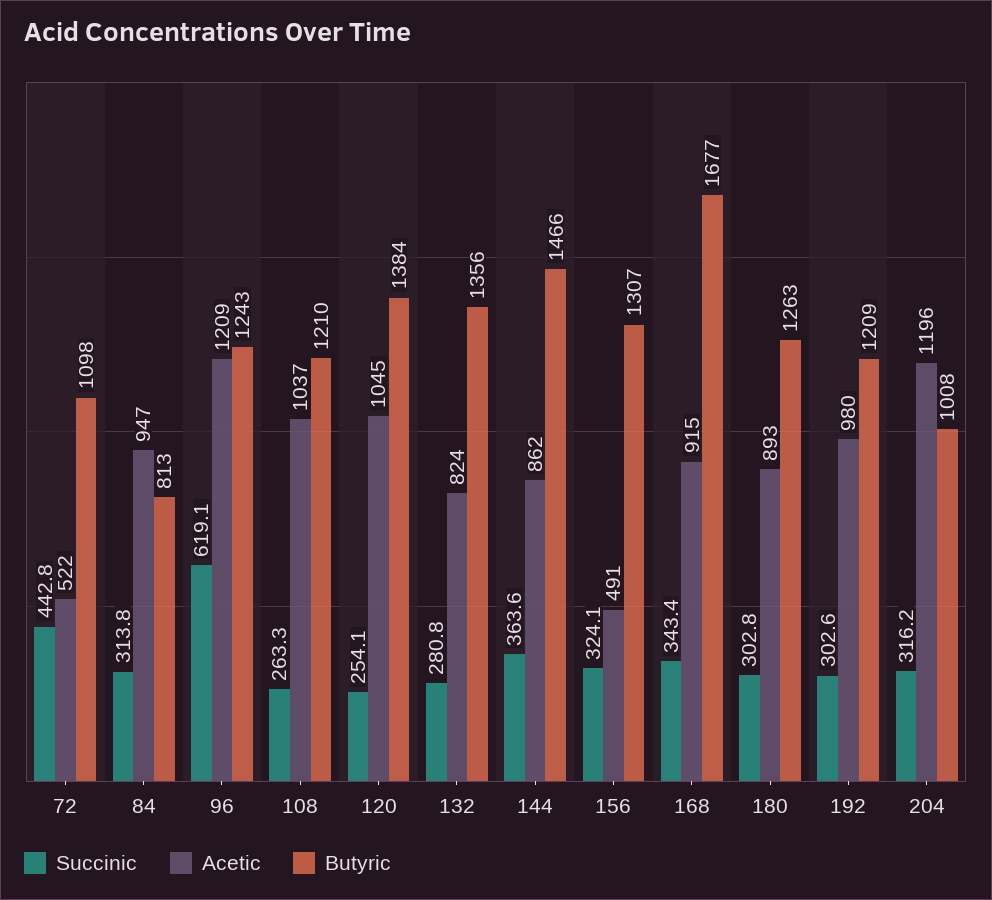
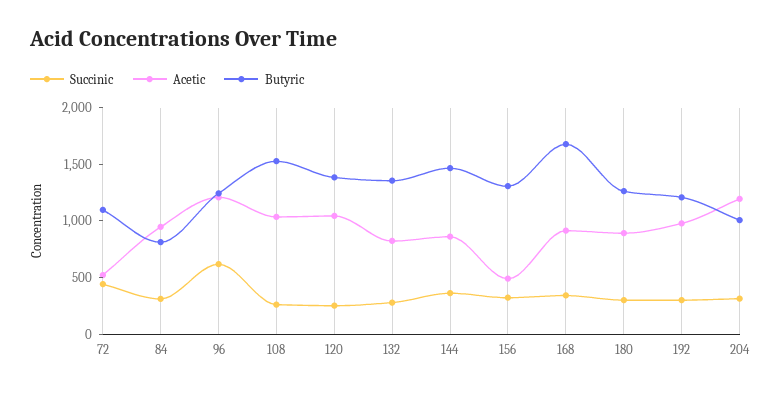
Butyric, 108: 1210 -> 1500

